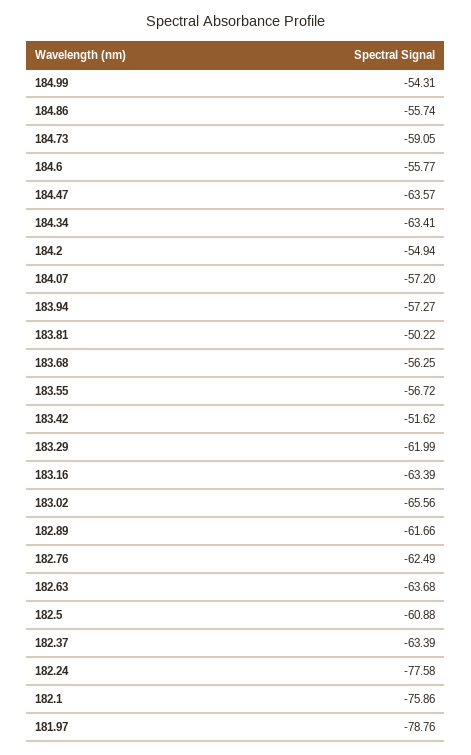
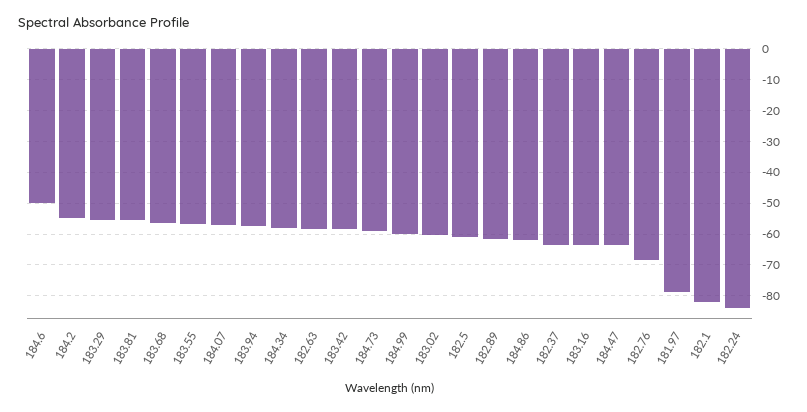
184.99: -54.31 -> -60
184.86: -55.74 -> -62
184.6: -55.77 -> -50
184.34: -63.41 -> -58
183.81: -50.22 -> -56
183.42: -51.62 -> -58
183.29: -61.99 -> -56
183.02: -65.56 -> -60
182.76: -62.49 -> -68
182.63: -63.68 -> -58
182.24: -77.58 -> -84
182.1: -75.86 -> -82

